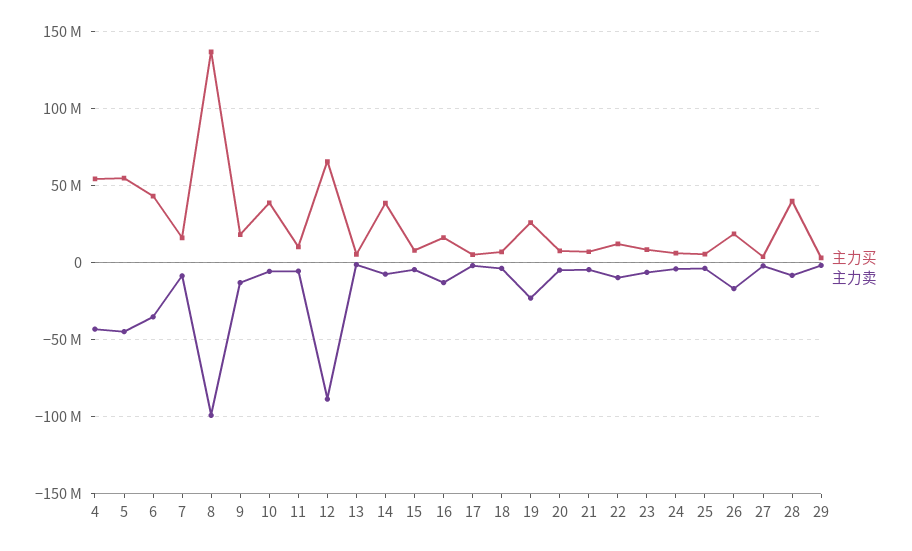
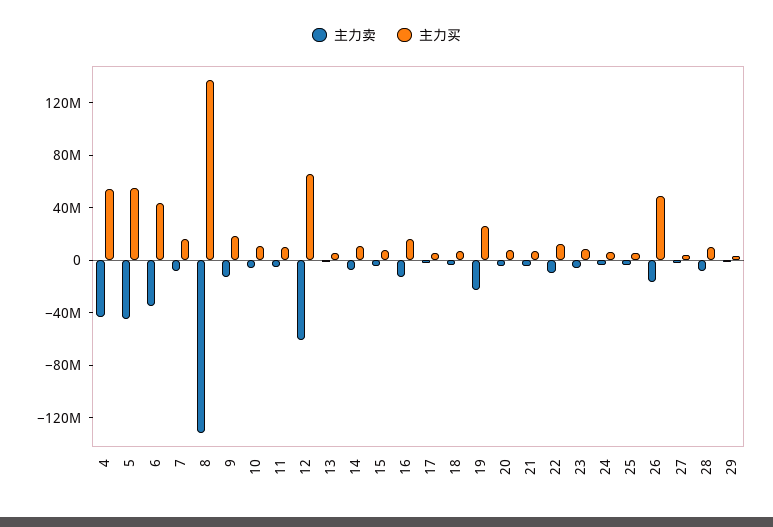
主力卖, 8: -100000000 -> -130000000
主力买, 10: 40000000 -> 10000000
主力卖, 12: -90000000 -> -60000000
主力买, 14: 40000000 -> 10000000
主力买, 26: 20000000 -> 50000000
主力买, 28: 40000000 -> 10000000

